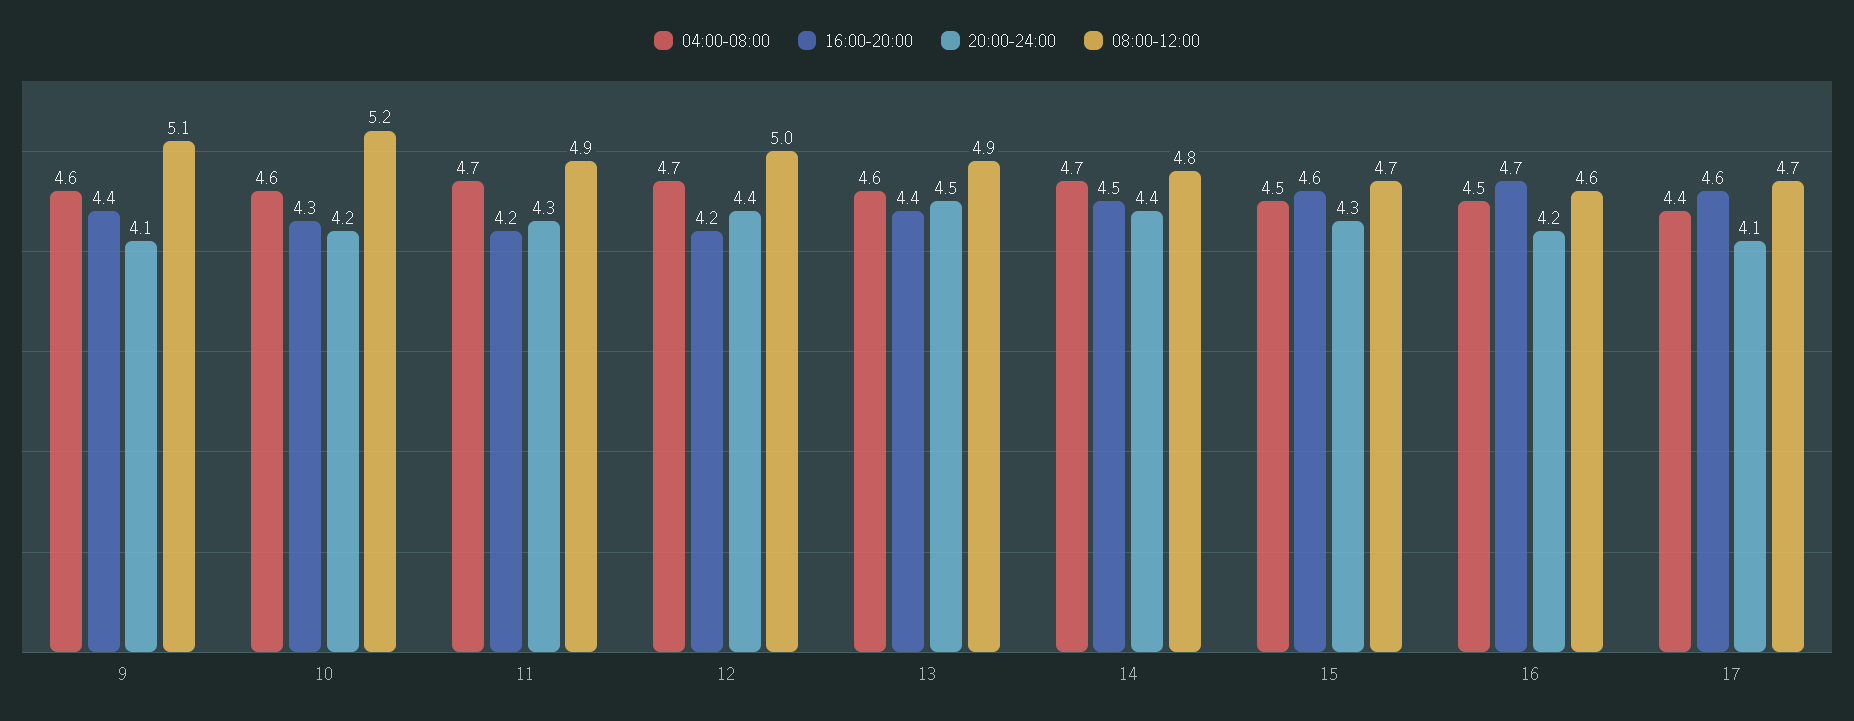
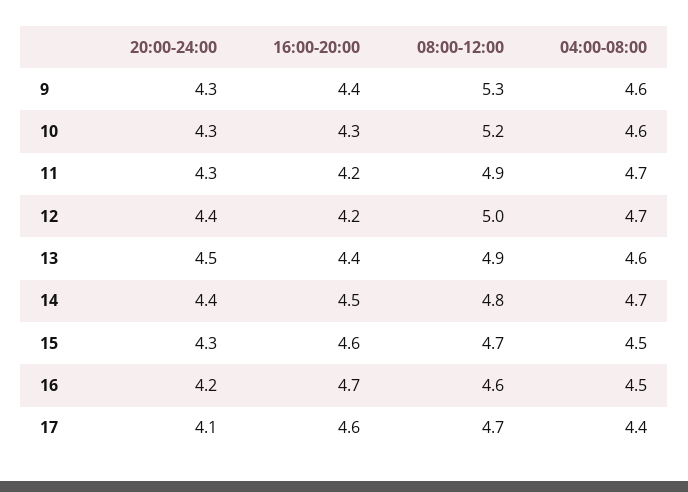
20:00-24:00, 9: 4.1 -> 4.3
08:00-12:00, 9: 5.1 -> 5.3
20:00-24:00, 10: 4.2 -> 4.3

